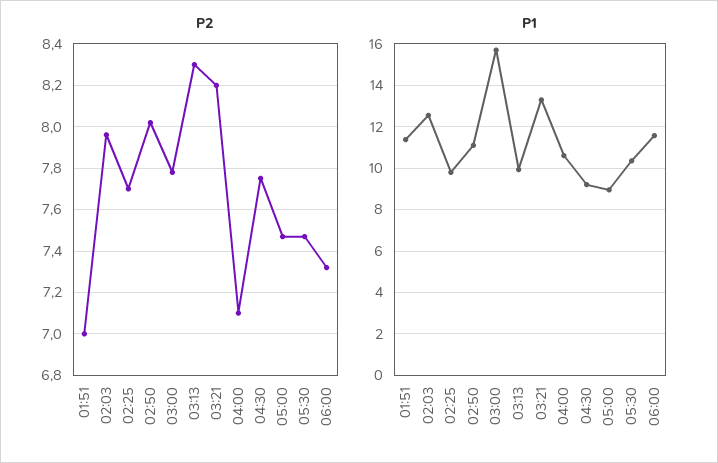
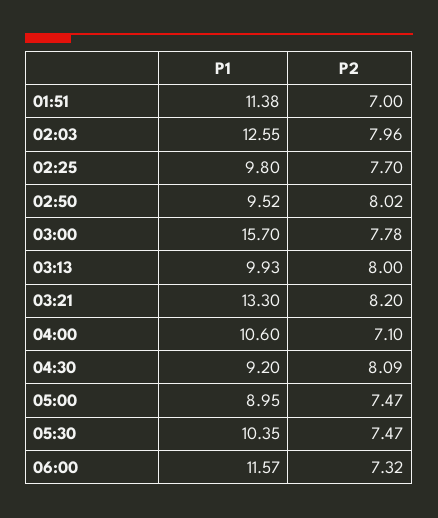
P2, 03:13: 8.3 -> 8
P2, 04:30: 7.75 -> 8.09
P1, 02:50: 11 -> 9.52

